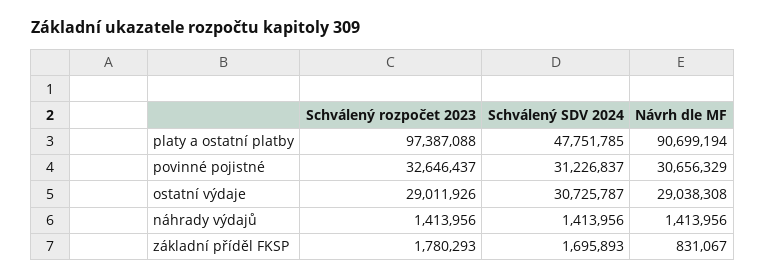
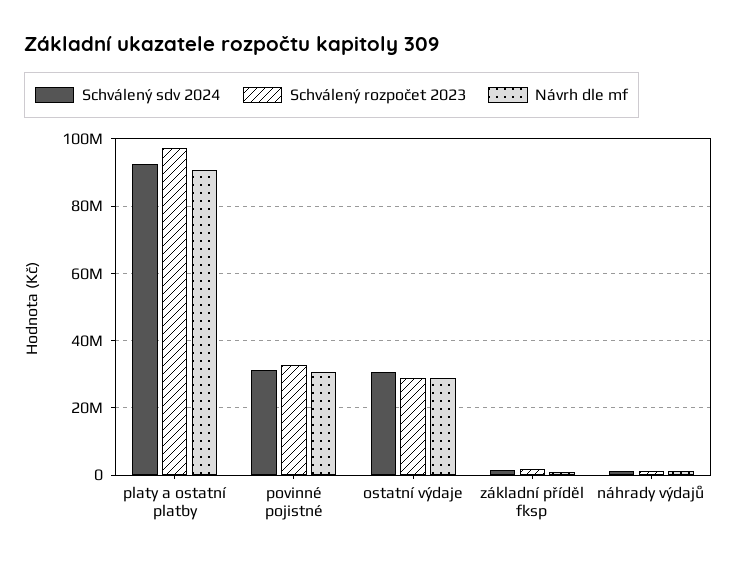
Schválený SDV 2024, platy a ostatní platby: 47751785 -> 92000000

